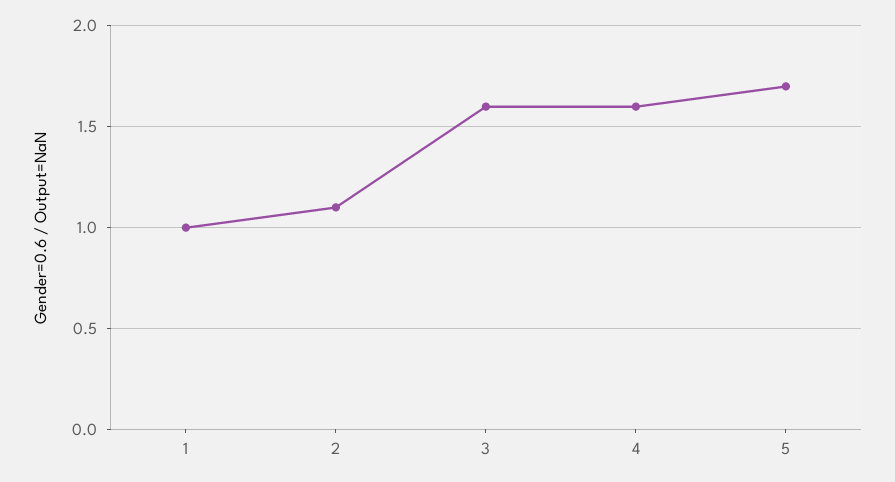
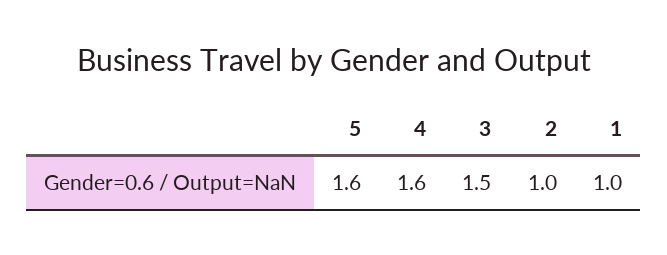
2: 1.1 -> 1
3: 1.6 -> 1.5
5: 1.7 -> 1.6

